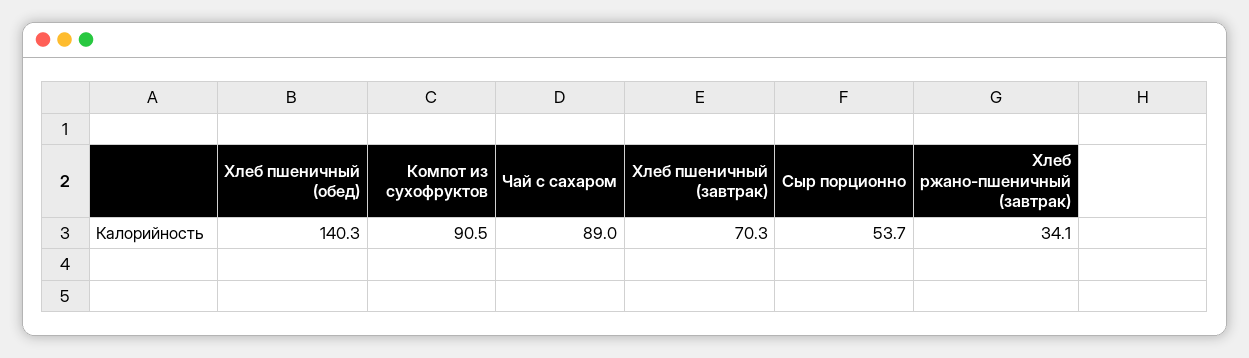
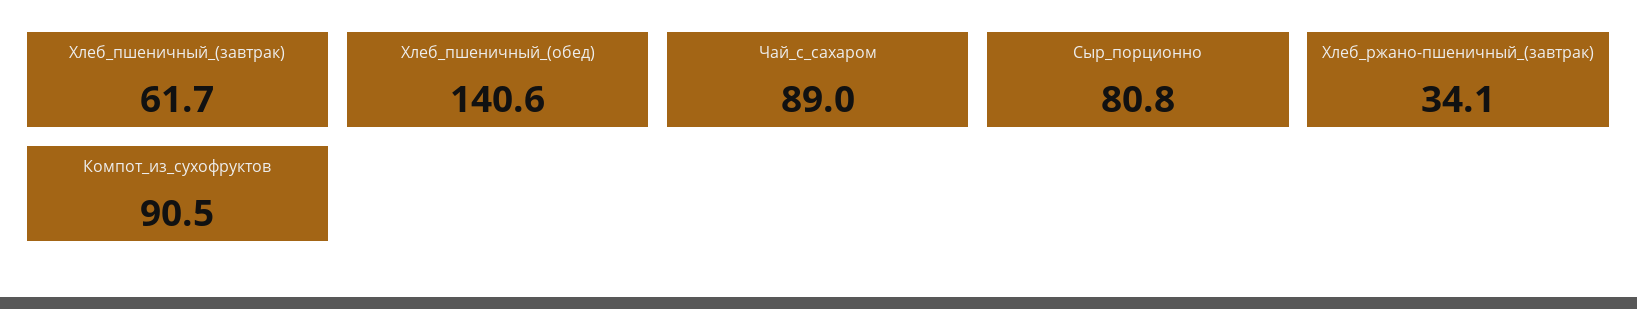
Хлеб пшеничный (обед): 140.3 -> 140.6
Хлеб пшеничный (завтрак): 70.3 -> 61.7
Сыр порционно: 53.7 -> 80.8

